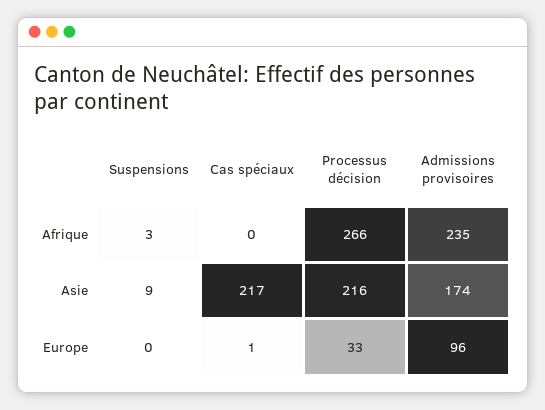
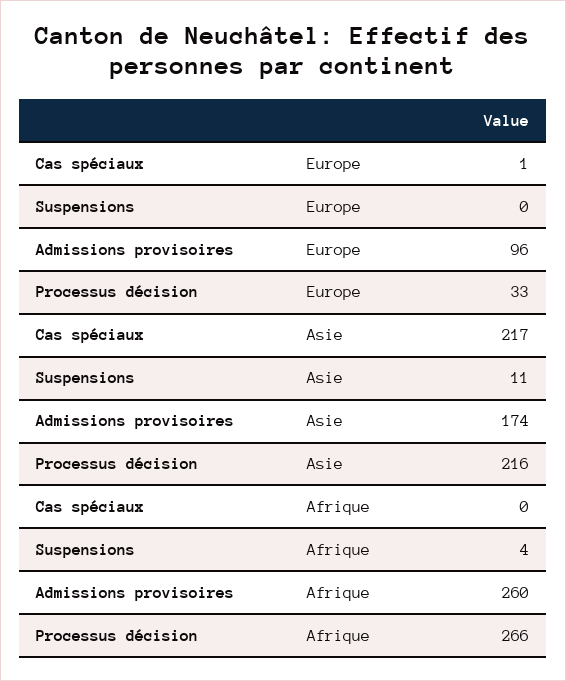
Suspensions, Afrique: 3 -> 4
Admissions provisoires, Afrique: 235 -> 260
Suspensions, Asie: 9 -> 11

